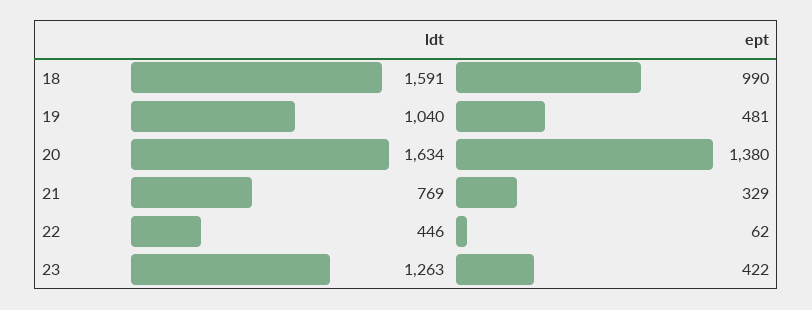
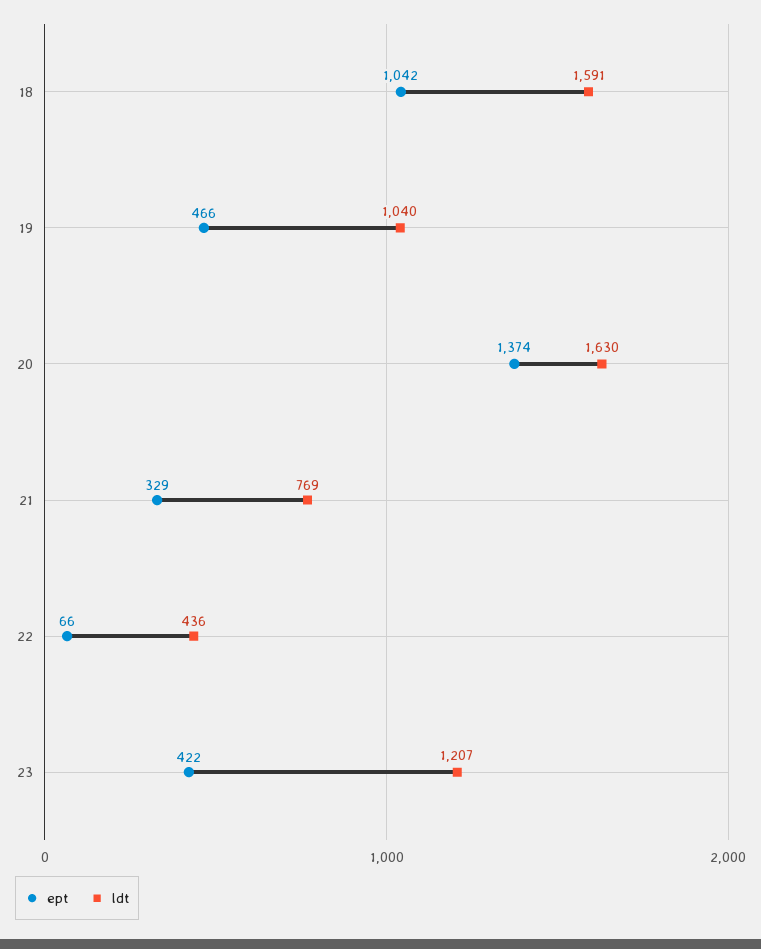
ept, 18: 990 -> 1042
ept, 19: 481 -> 466
ldt, 20: 1634 -> 1630
ept, 20: 1380 -> 1374
ldt, 22: 446 -> 436
ept, 22: 62 -> 66
ldt, 23: 1263 -> 1207

